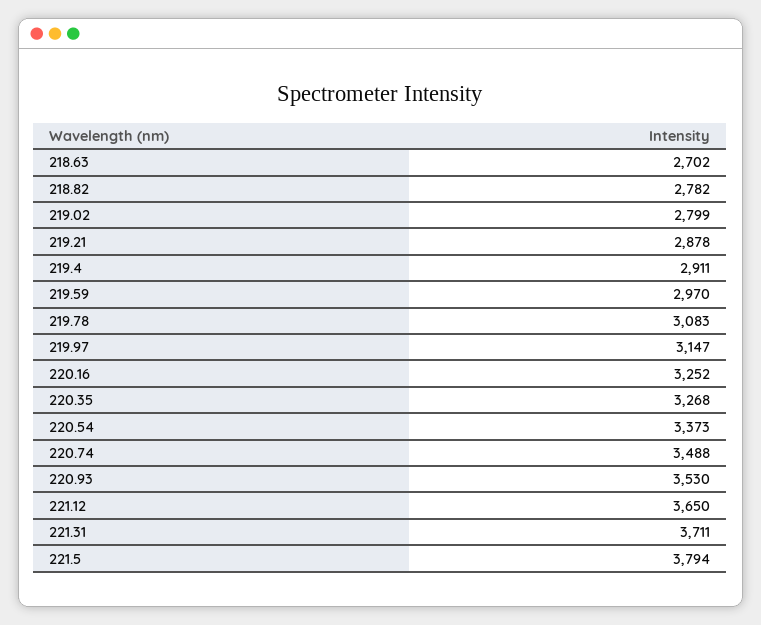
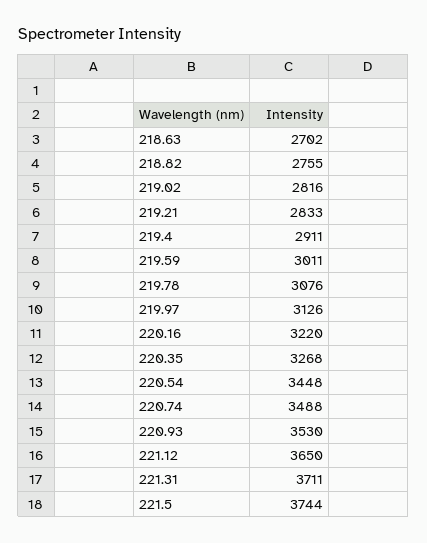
218.82: 2782 -> 2755
219.02: 2799 -> 2816
219.21: 2878 -> 2833
219.59: 2970 -> 3011
219.78: 3083 -> 3076
219.97: 3147 -> 3126
220.16: 3252 -> 3220
220.54: 3373 -> 3448
221.5: 3794 -> 3744

